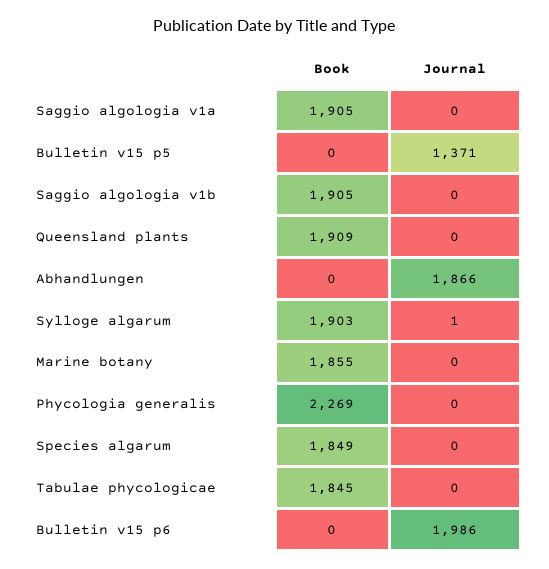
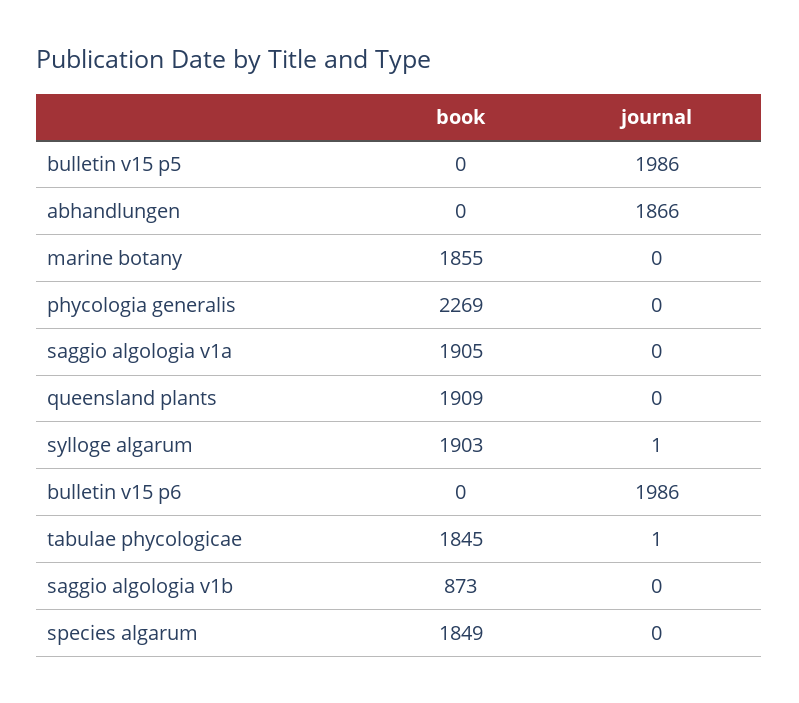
Journal, Bulletin v15 p5: 1371 -> 1986
Book, Saggio algologia v1b: 1905 -> 873
Journal, Tabulae phycologicae: 0 -> 1

